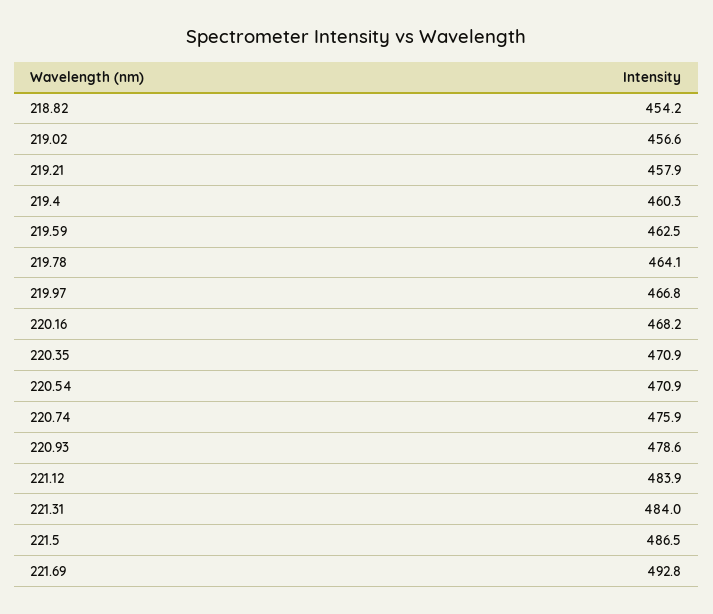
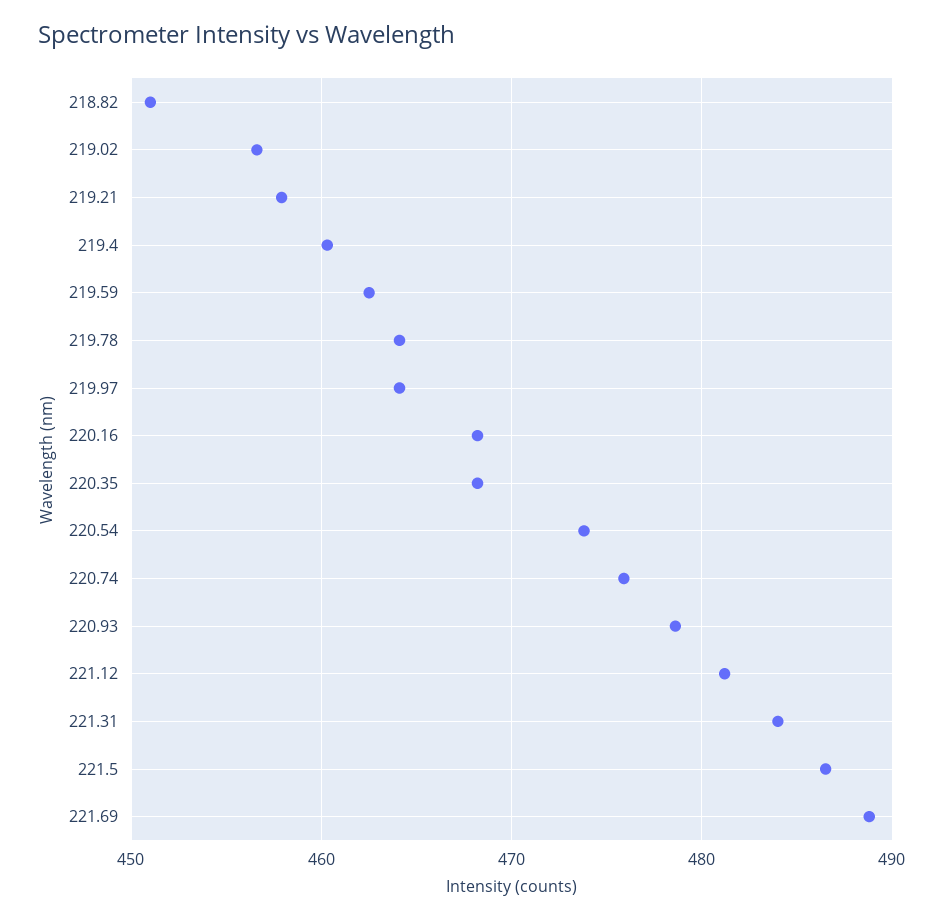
218.82: 454.2 -> 451
219.97: 466.8 -> 464
220.35: 470.9 -> 468
220.54: 470.9 -> 474
221.12: 483.9 -> 481
221.69: 492.8 -> 489

